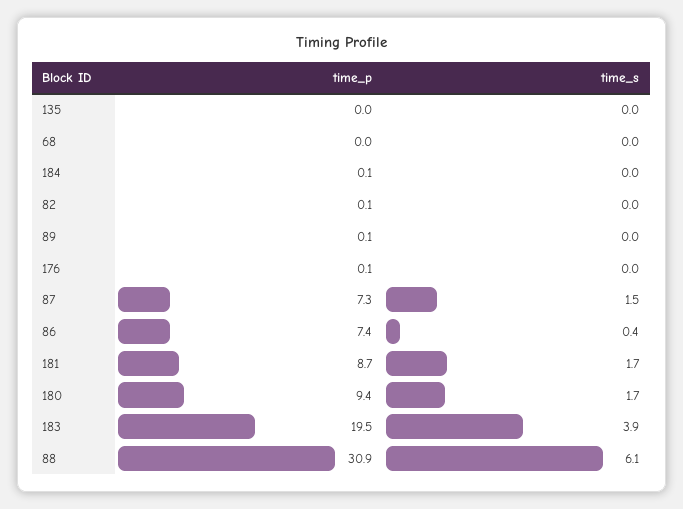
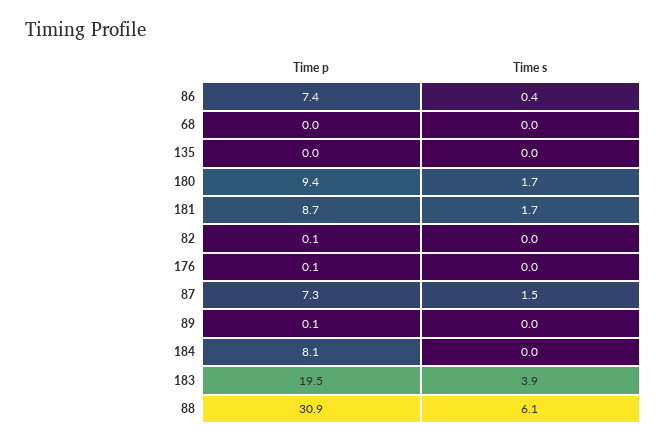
time_p, 184: 0.1 -> 8.1

